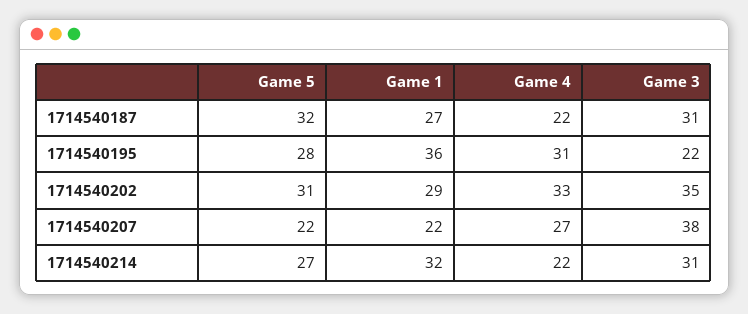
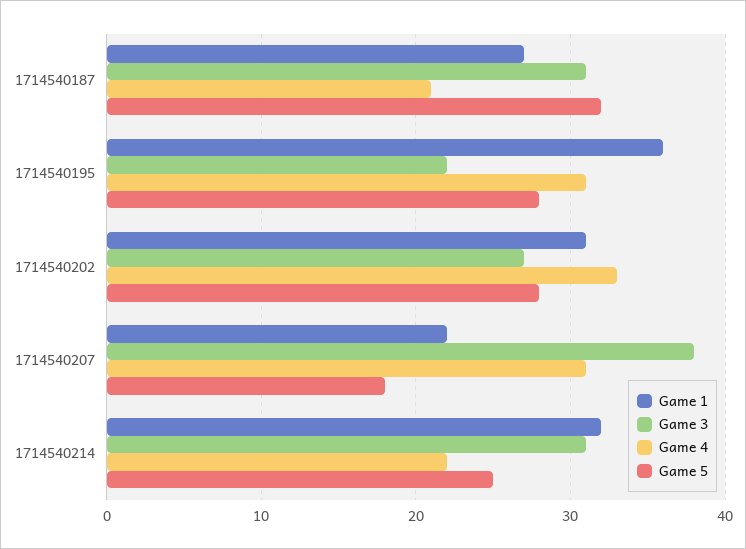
Game 4, 1714540187: 22 -> 21
Game 5, 1714540202: 31 -> 28
Game 1, 1714540202: 29 -> 31
Game 3, 1714540202: 35 -> 27
Game 5, 1714540207: 22 -> 18
Game 4, 1714540207: 27 -> 31
Game 5, 1714540214: 27 -> 25

